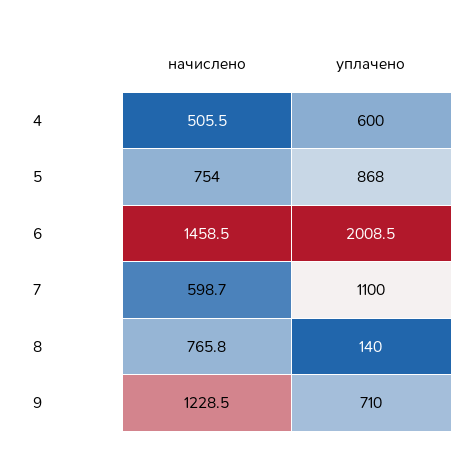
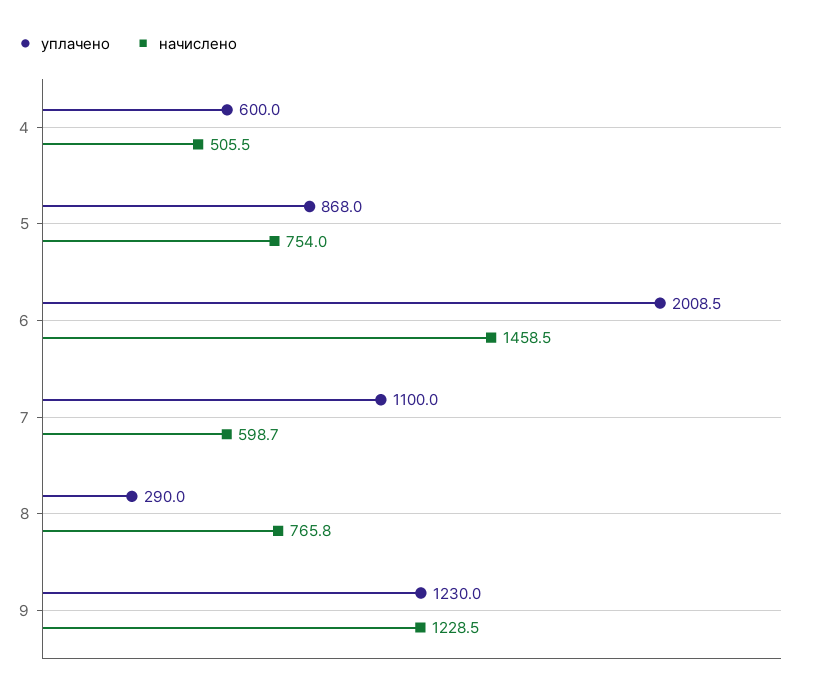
уплачено, 8: 140 -> 290
уплачено, 9: 710 -> 1230

